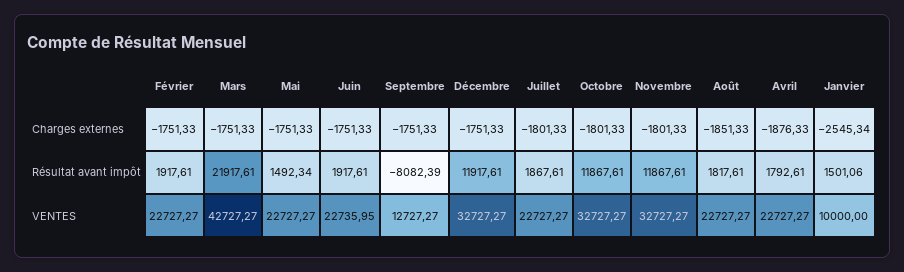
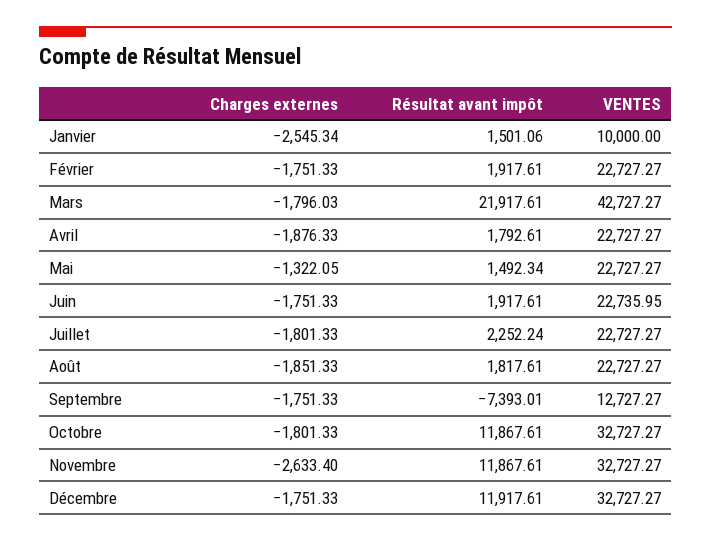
Mars, Charges externes: -1751.33 -> -1796.03
Mai, Charges externes: -1751.33 -> -1322.05
Novembre, Charges externes: -1801.33 -> -2633.4
Septembre, Résultat avant impôt: -8082.39 -> -7393.01
Juillet, Résultat avant impôt: 1867.61 -> 2252.24

